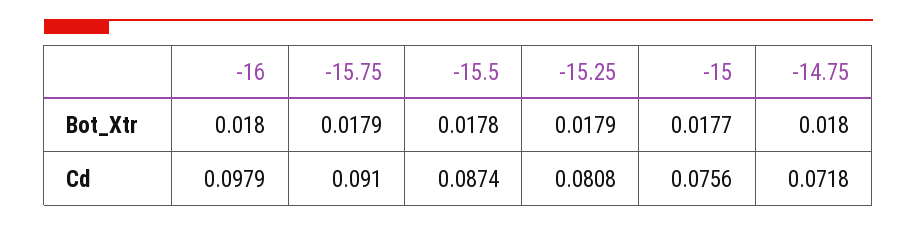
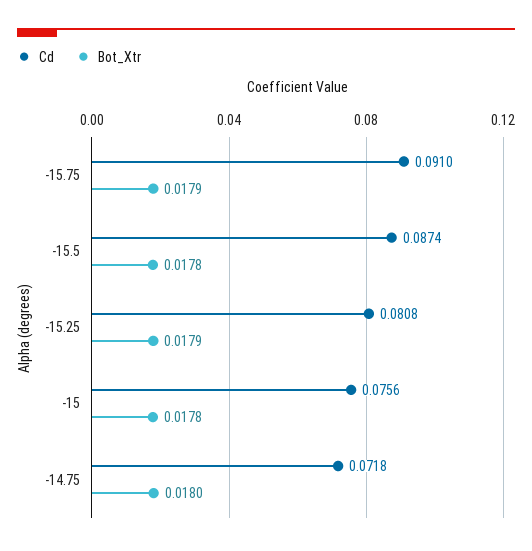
Bot_Xtr, -16: 0.018 -> none
Bot_Xtr, -15: 0.0177 -> 0.0178
Cd, -16: 0.0979 -> none

